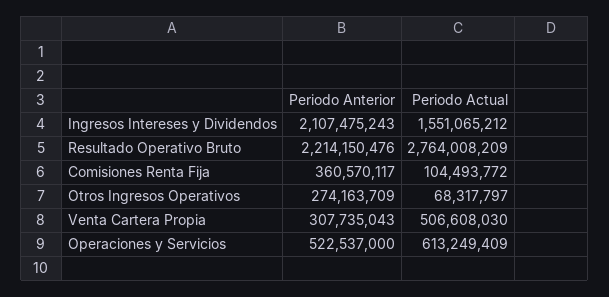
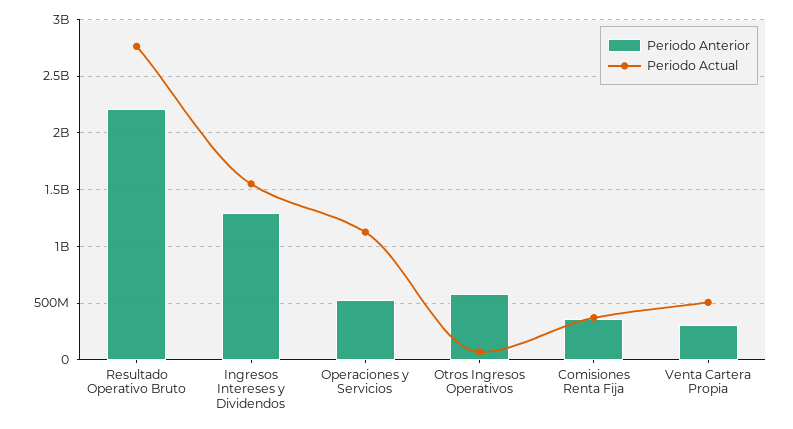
Periodo Anterior, Ingresos Intereses y Dividendos: 2107475243 -> 1300000000
Periodo Actual, Comisiones Renta Fija: 104493772 -> 400000000
Periodo Anterior, Otros Ingresos Operativos: 274163709 -> 600000000
Periodo Actual, Operaciones y Servicios: 613249409 -> 1100000000

